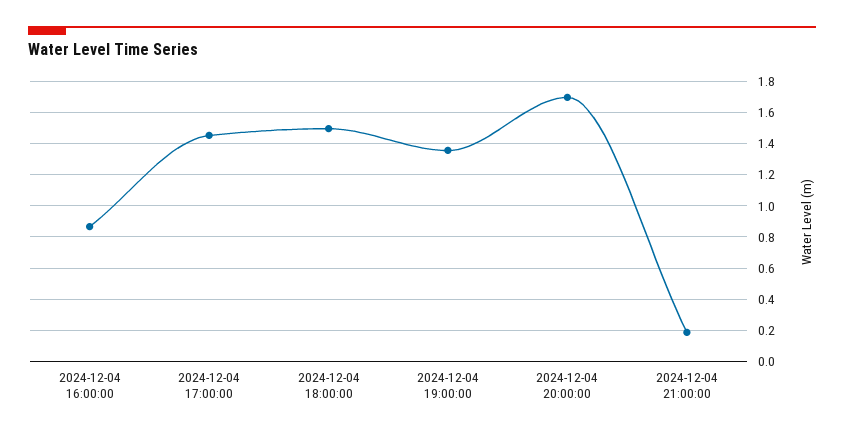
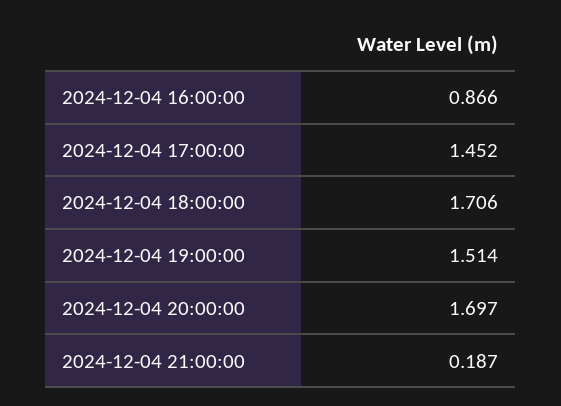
2024-12-04 18:00:00: 1.5 -> 1.706
2024-12-04 19:00:00: 1.35 -> 1.514

